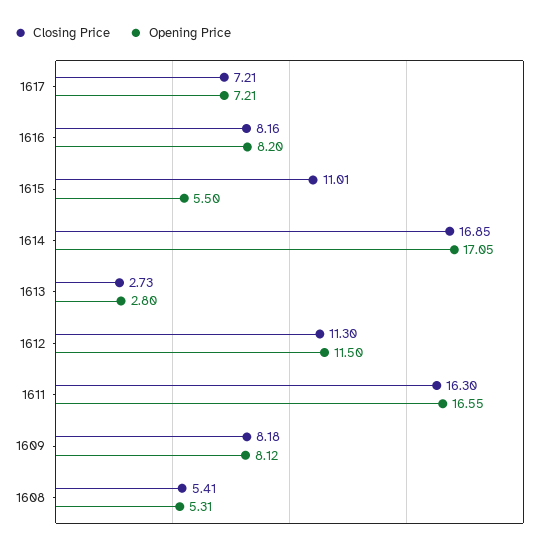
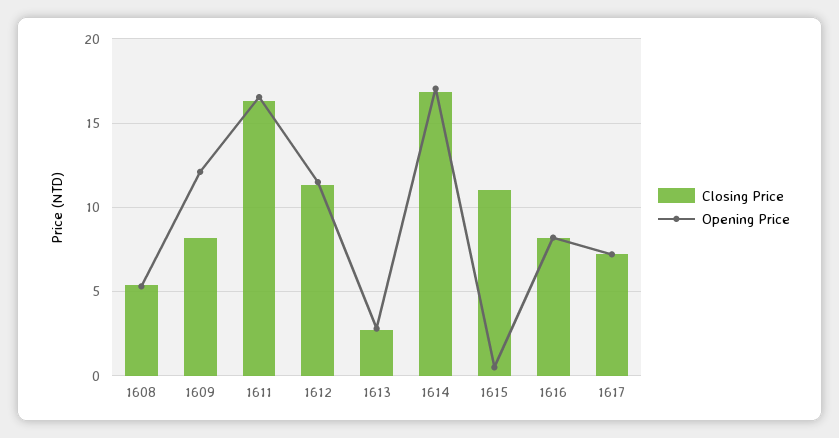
Opening Price, 1615: 5.5 -> 0.5
Opening Price, 1609: 8.12 -> 12

